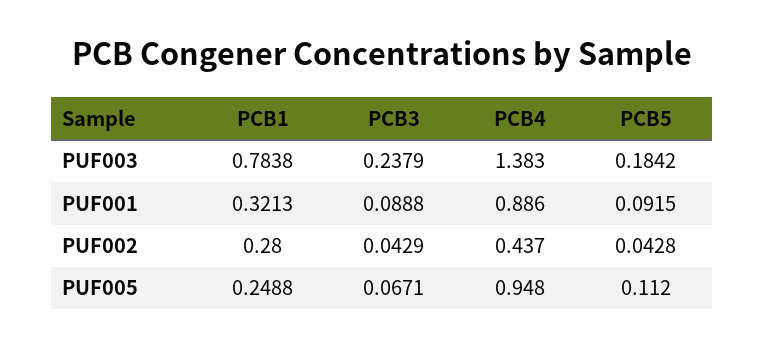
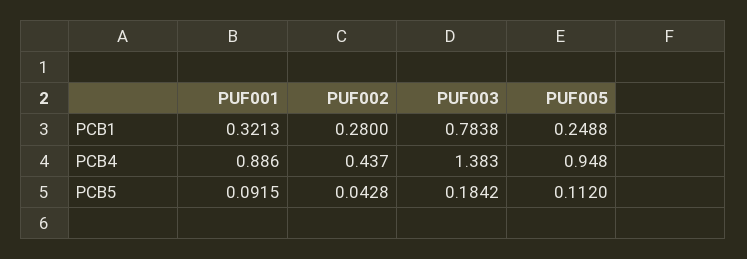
PCB3, PUF003: 0.2379 -> none
PCB3, PUF001: 0.0888 -> none
PCB3, PUF002: 0.0429 -> none
PCB3, PUF005: 0.0671 -> none

